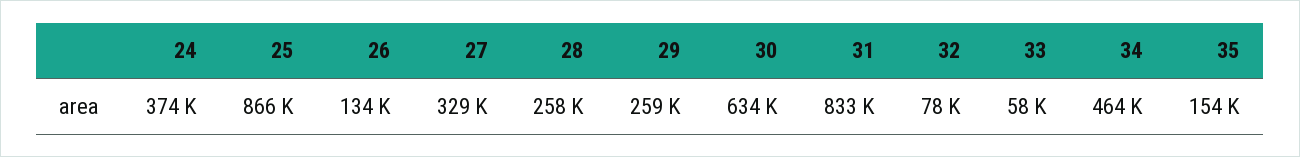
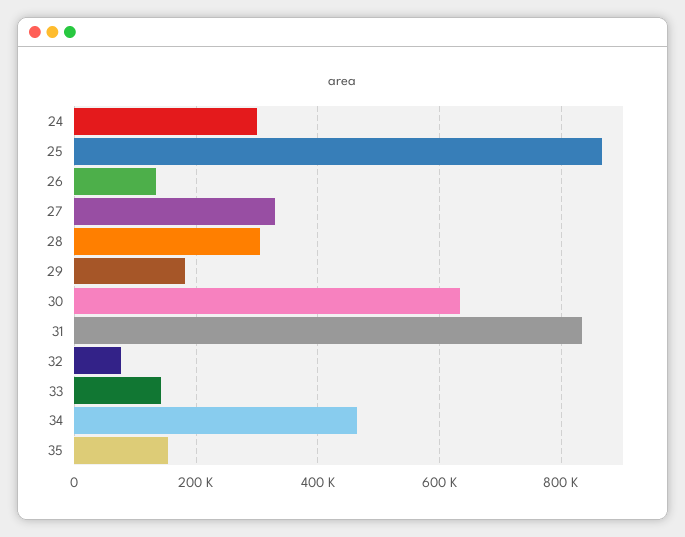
24: 374000 -> 300000
28: 258000 -> 300000
29: 259000 -> 180000
33: 58000 -> 140000

